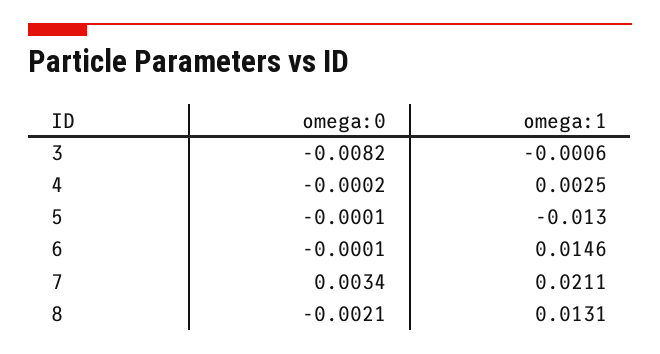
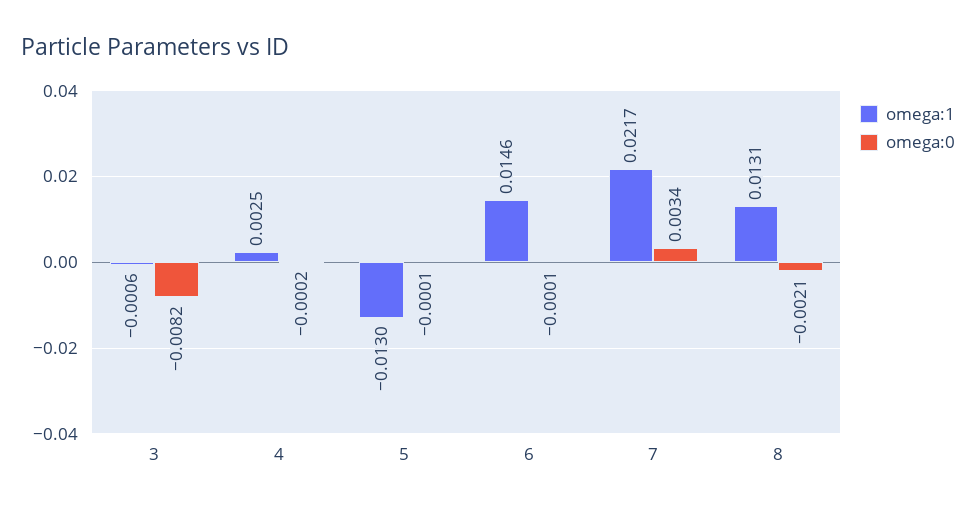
omega:1, 7: 0.0211 -> 0.0217

